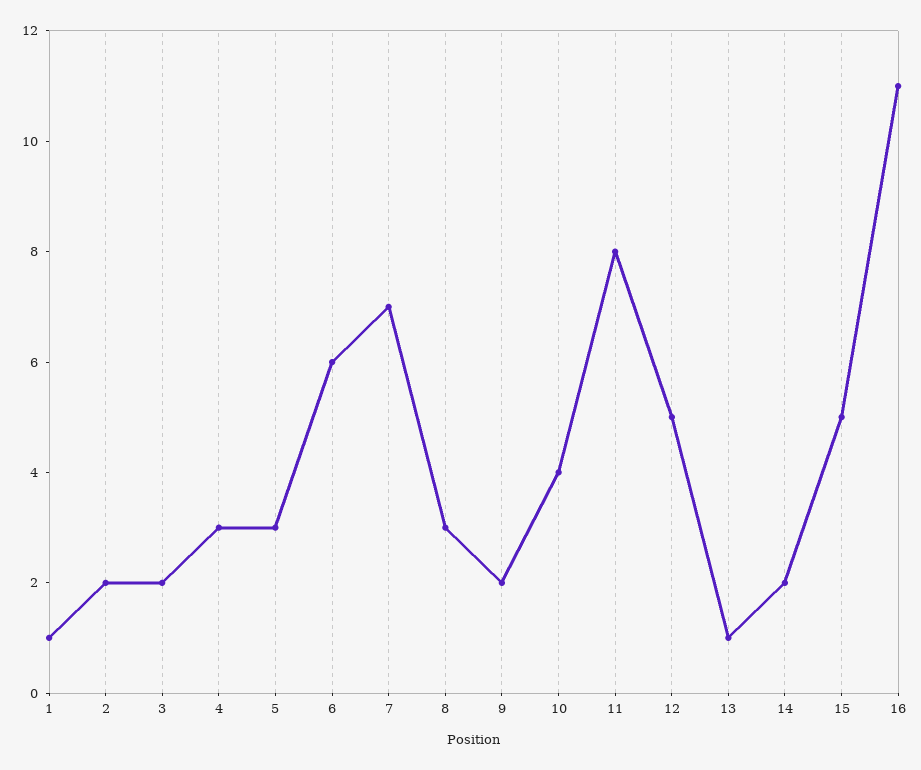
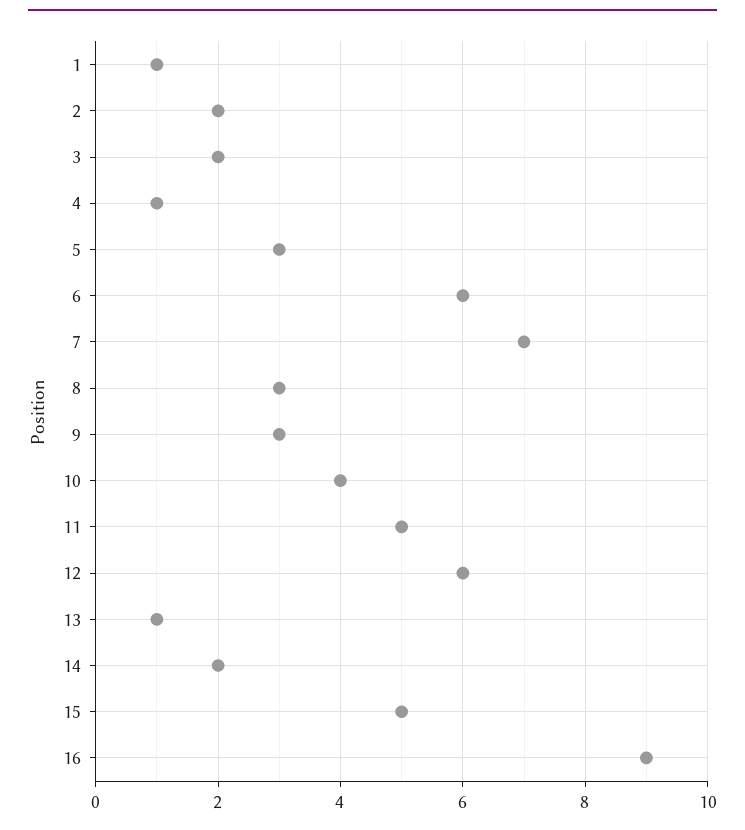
4: 3 -> 1
9: 2 -> 3
11: 8 -> 5
12: 5 -> 6
16: 11 -> 9

